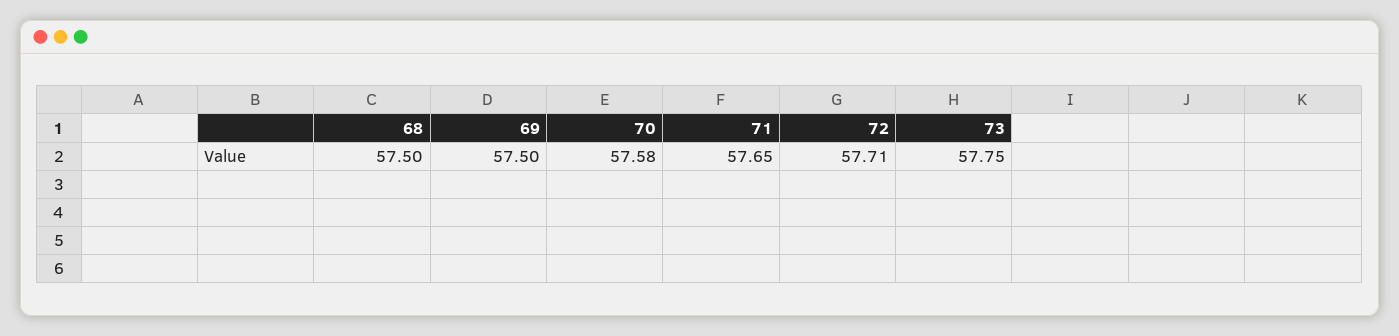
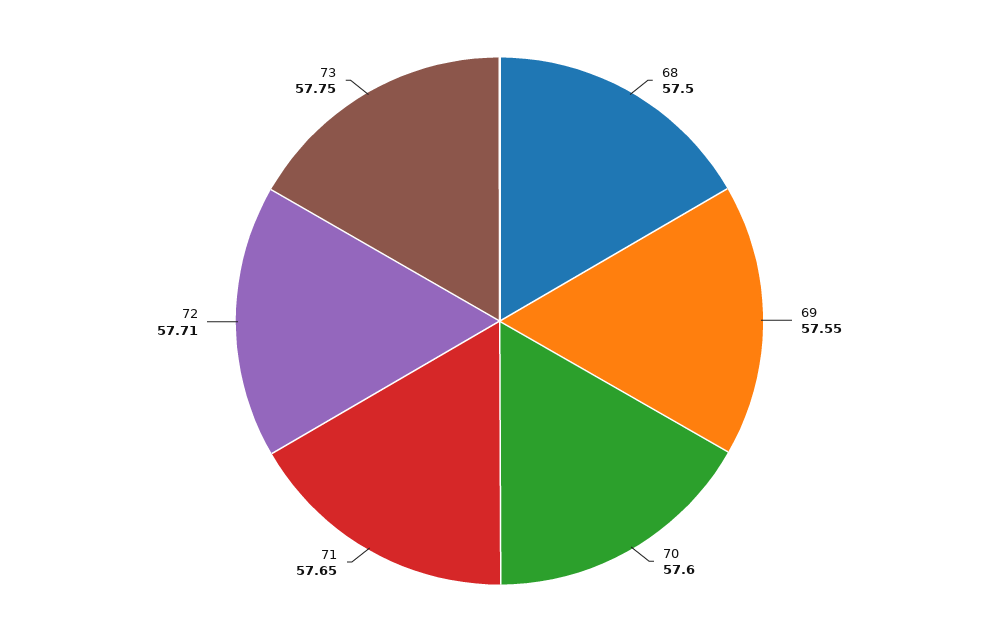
69: 57.5 -> 57.55
70: 57.58 -> 57.6

